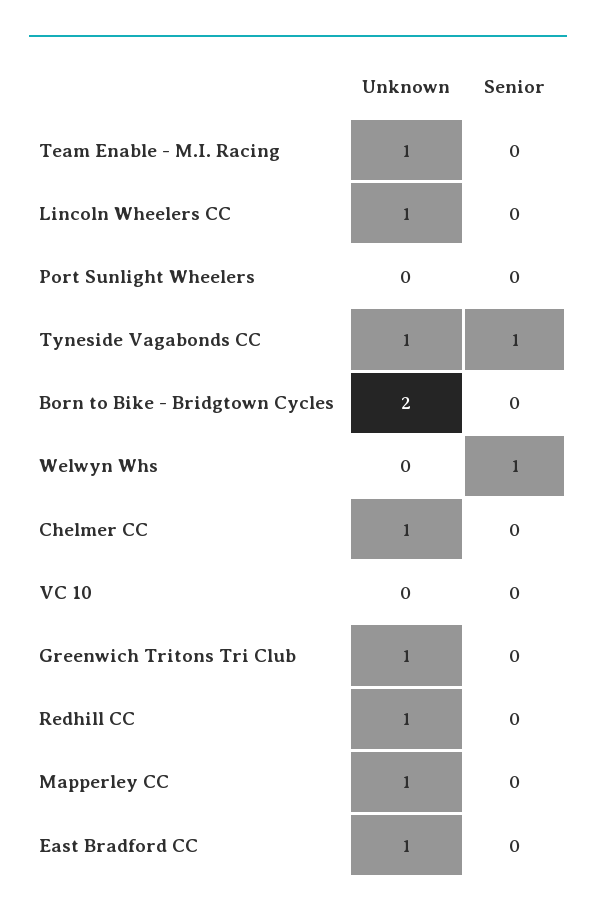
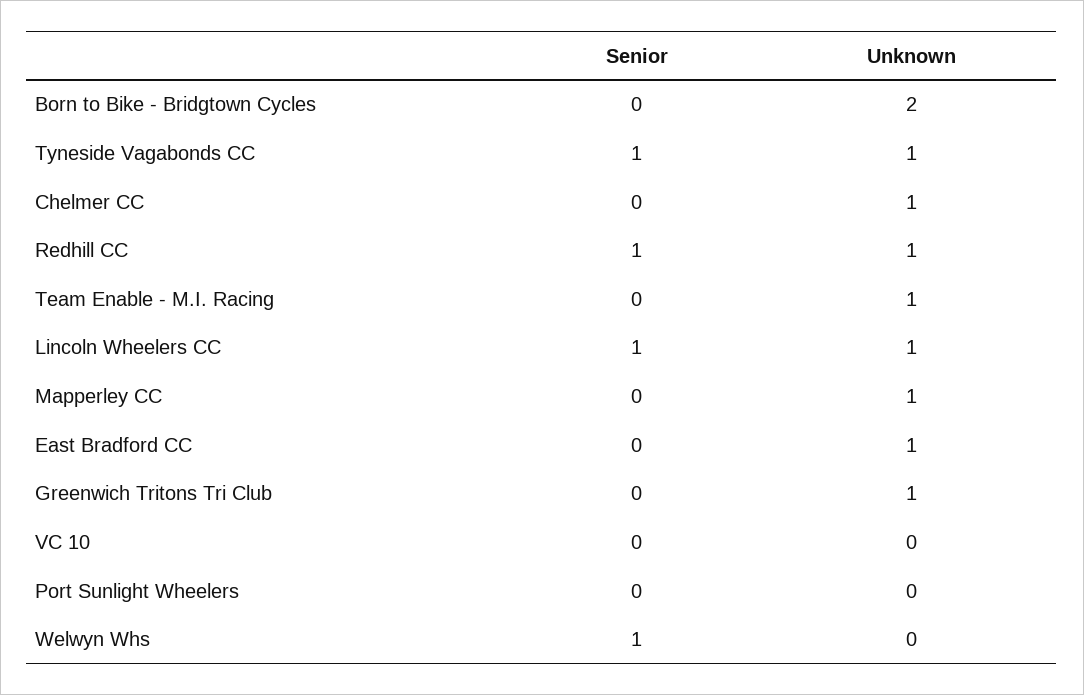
Senior, Lincoln Wheelers CC: 0 -> 1
Senior, Redhill CC: 0 -> 1

